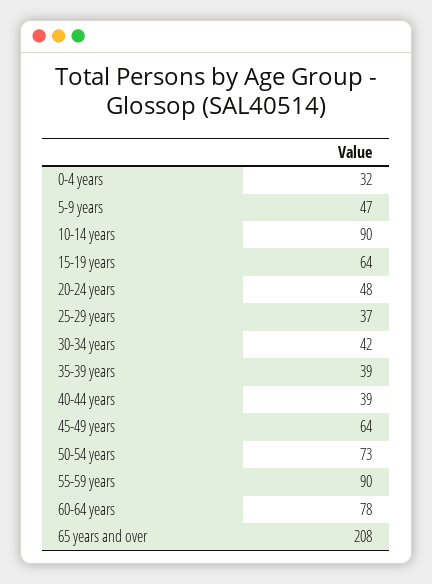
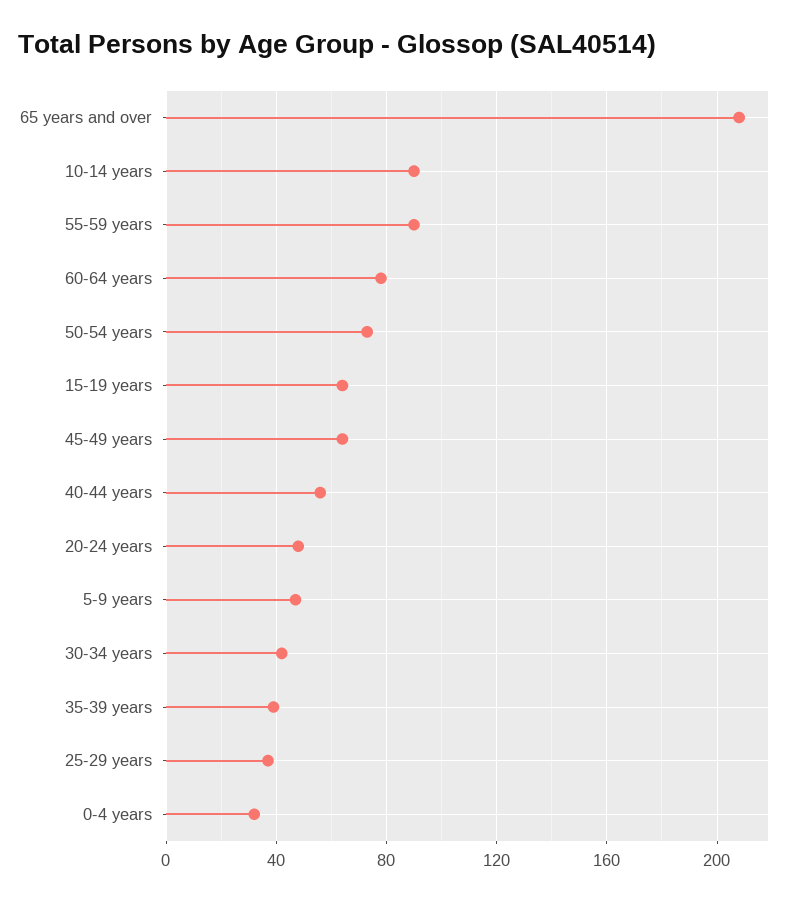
40-44 years: 39 -> 55

